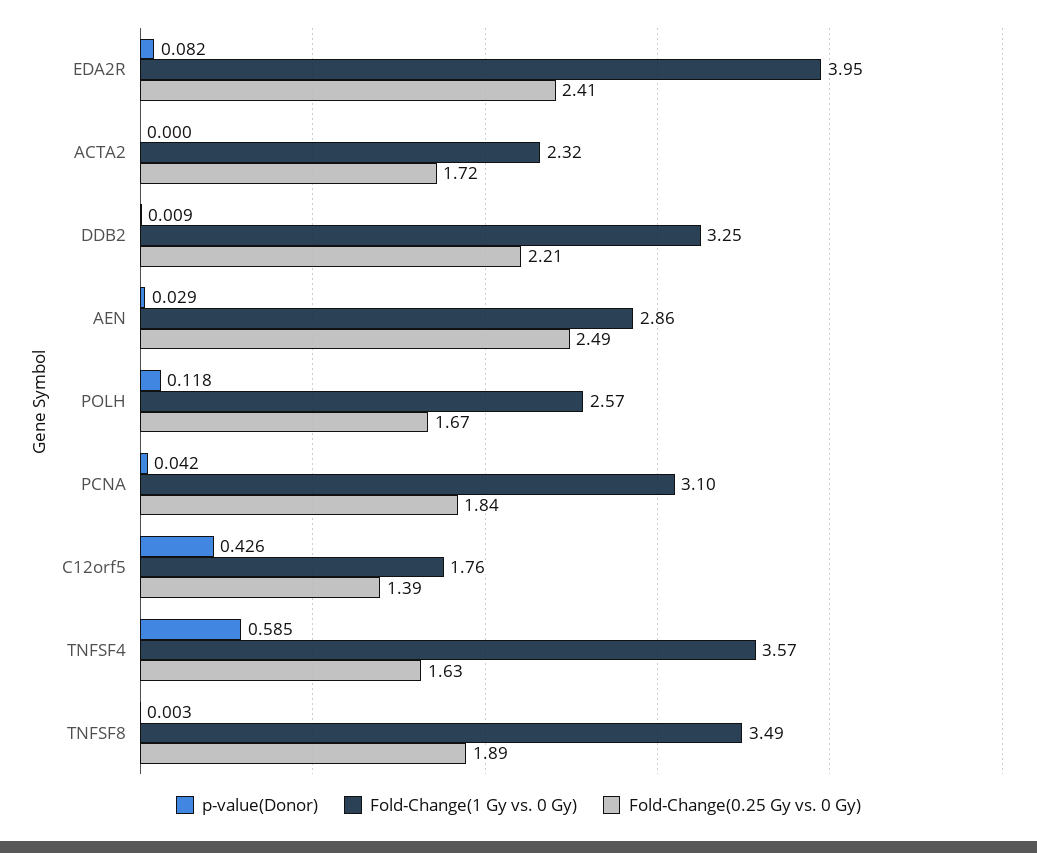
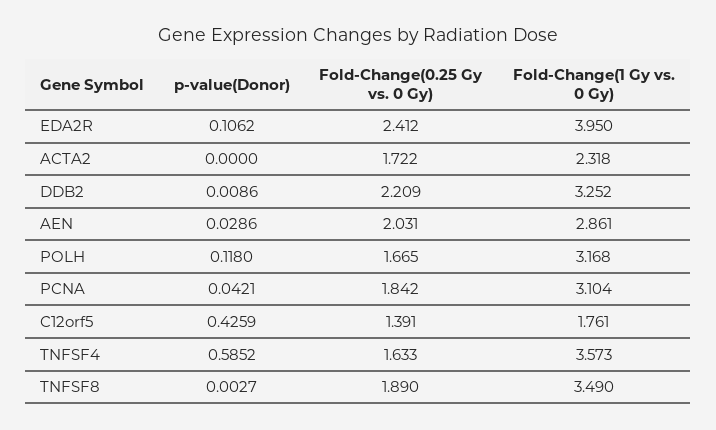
p-value(Donor), EDA2R: 0.082 -> 0.1062
Fold-Change(0.25 Gy vs. 0 Gy), AEN: 2.49 -> 2.031
Fold-Change(1 Gy vs. 0 Gy), POLH: 2.57 -> 3.168

